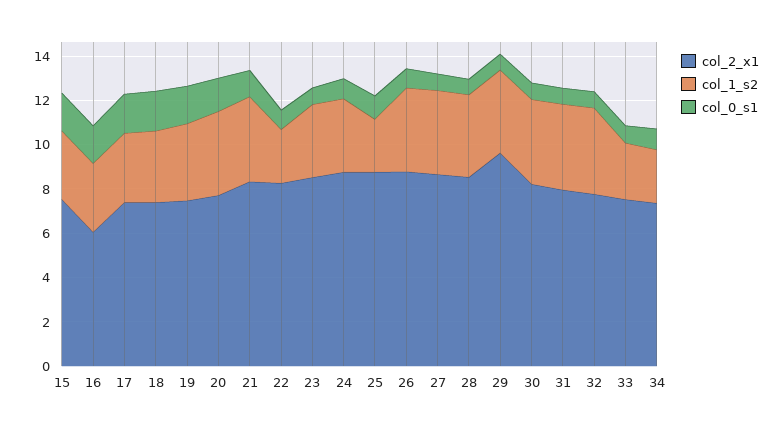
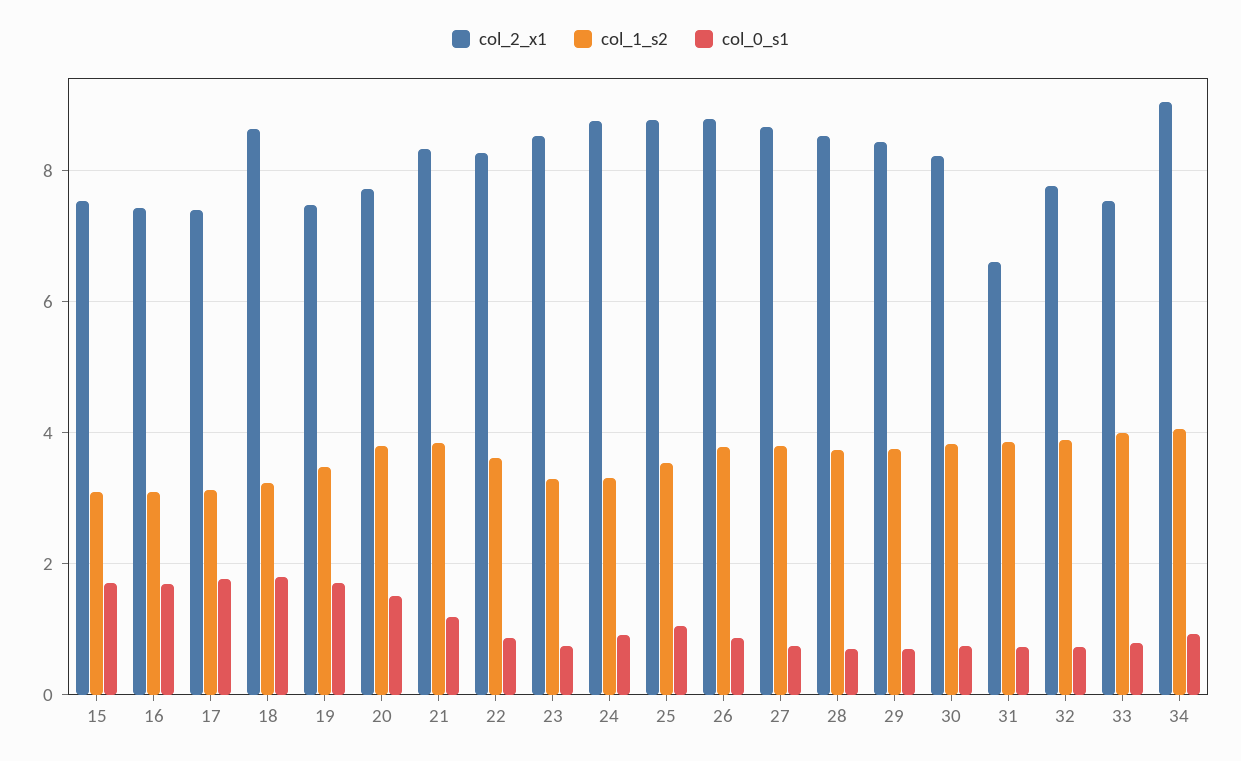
col_2_x1, 16: 6 -> 7.4
col_2_x1, 18: 7.5 -> 8.6
col_1_s2, 22: 2.5 -> 3.6
col_1_s2, 25: 2.5 -> 3.6
col_2_x1, 29: 9.5 -> 8.4
col_2_x1, 31: 8 -> 6.6
col_1_s2, 33: 2.5 -> 4
col_2_x1, 34: 7.5 -> 9
col_1_s2, 34: 2.5 -> 4

